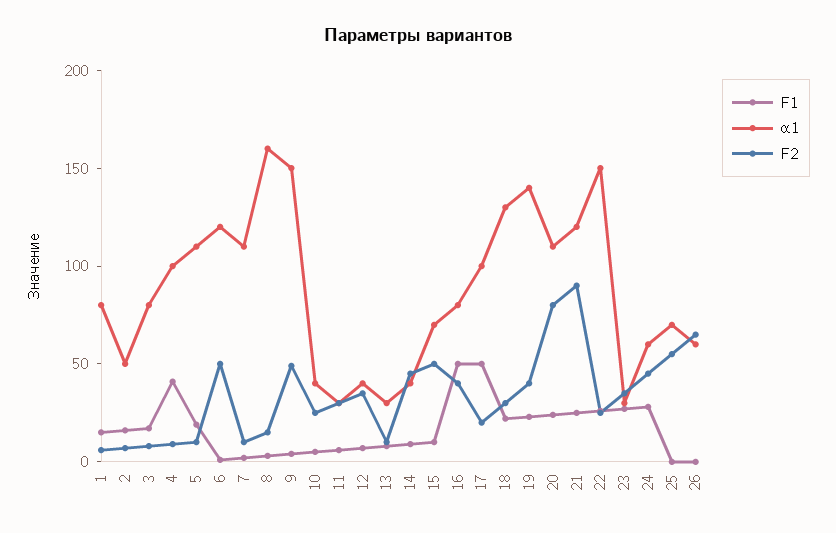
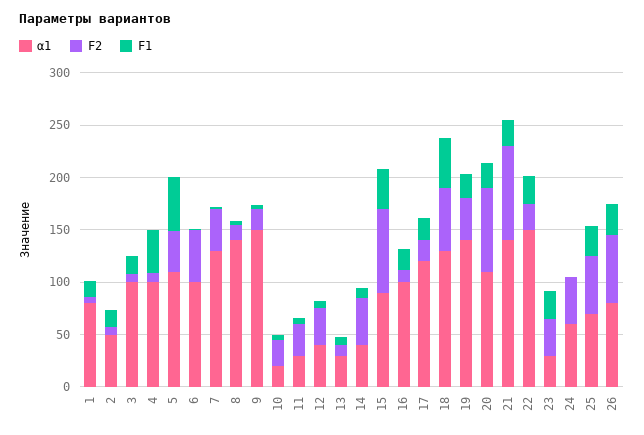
α1, 3: 80 -> 100
F1, 5: 20 -> 50
F2, 5: 10 -> 40
α1, 6: 120 -> 100
α1, 7: 110 -> 130
F2, 7: 10 -> 40
α1, 8: 160 -> 140
F2, 9: 50 -> 20
α1, 10: 40 -> 20
F1, 15: 10 -> 40
α1, 15: 70 -> 90
F2, 15: 50 -> 80
F1, 16: 50 -> 20
α1, 16: 80 -> 100
F2, 16: 40 -> 10
F1, 17: 50 -> 20
α1, 17: 100 -> 120
F1, 18: 20 -> 50
F2, 18: 30 -> 60
α1, 21: 120 -> 140
F1, 24: 30 -> 0
F1, 25: 0 -> 30
F1, 26: 0 -> 30
α1, 26: 60 -> 80

